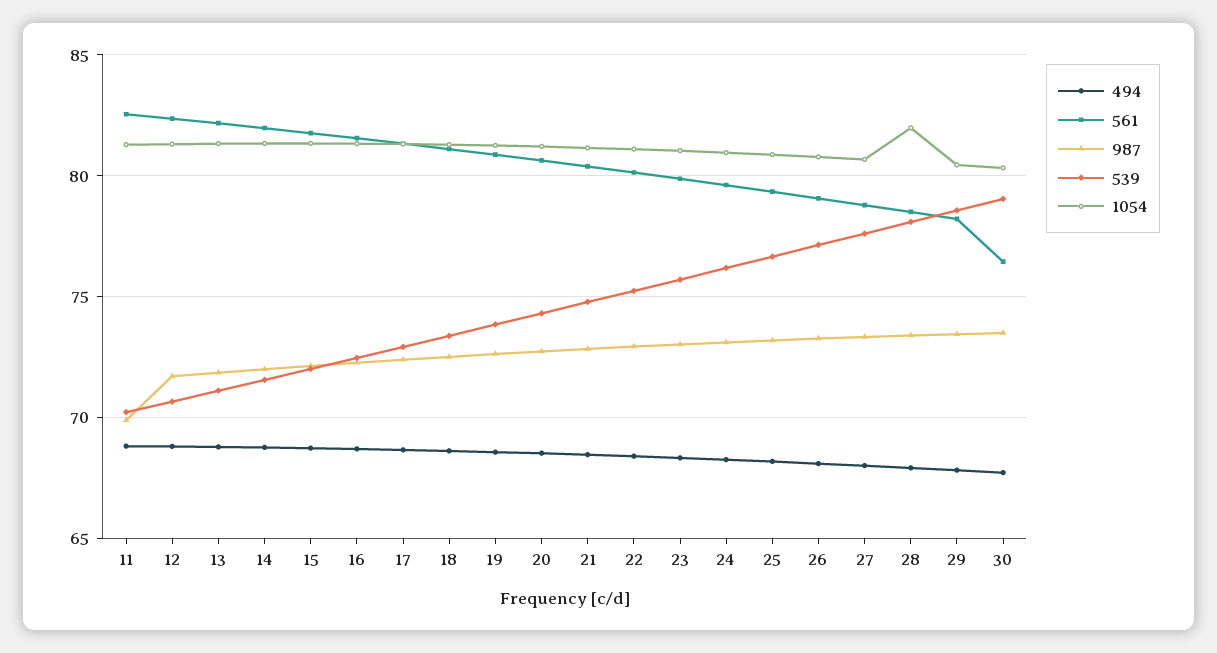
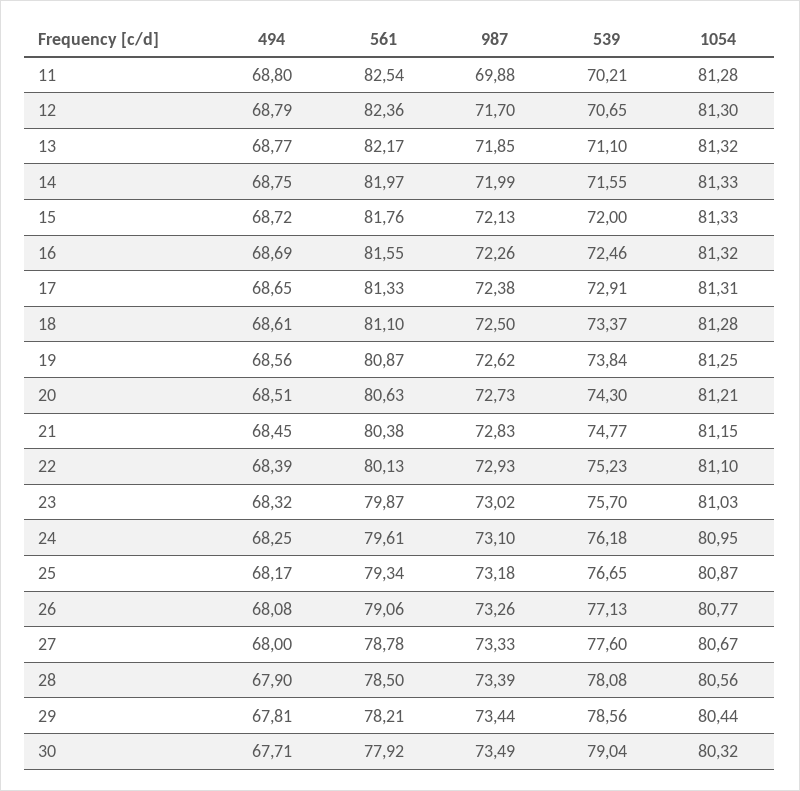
1054, 28: 82 -> 80.56
561, 30: 76.5 -> 77.92

